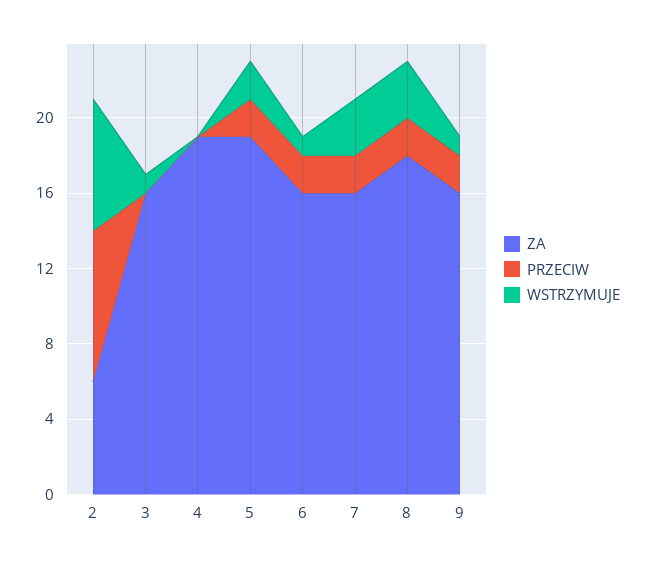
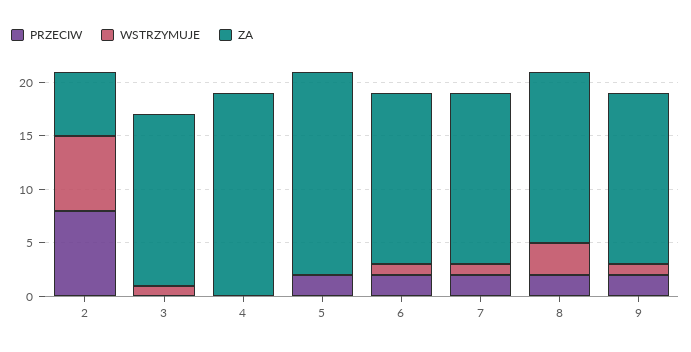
WSTRZYMUJE, 5: 2 -> 0
WSTRZYMUJE, 7: 3 -> 1
ZA, 8: 18 -> 16

